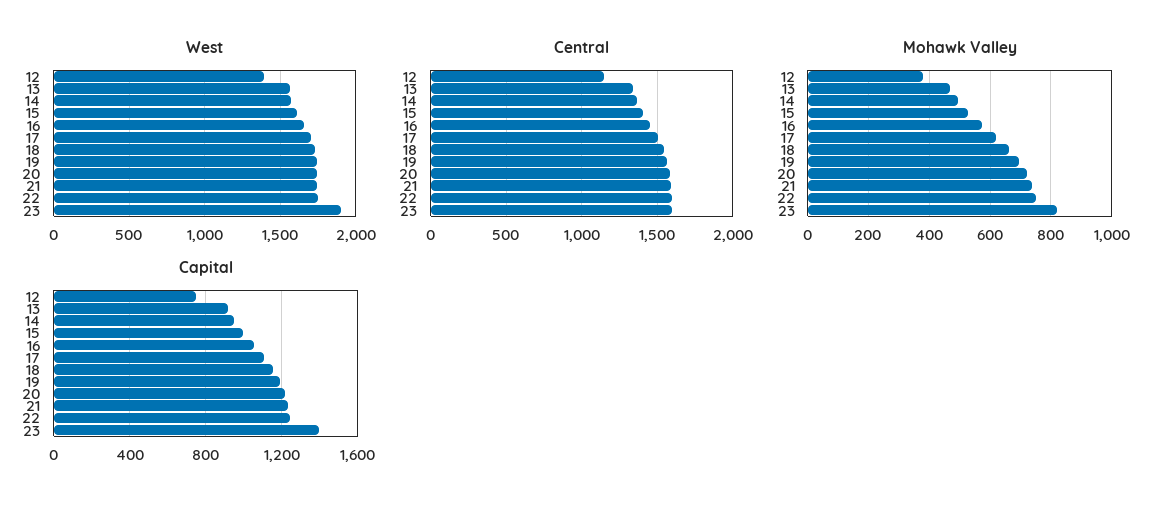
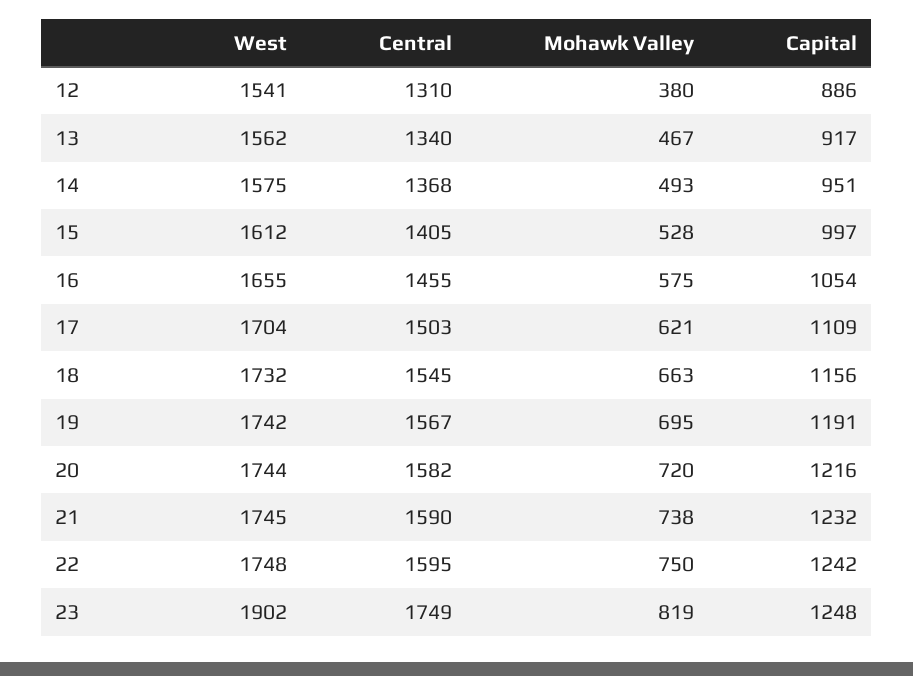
West, 12: 1400 -> 1541
Central, 12: 1150 -> 1310
Central, 23: 1600 -> 1749
Capital, 12: 750 -> 886
Capital, 23: 1400 -> 1248

